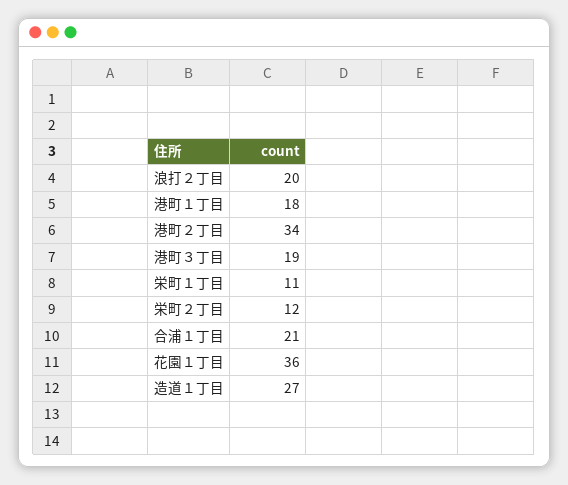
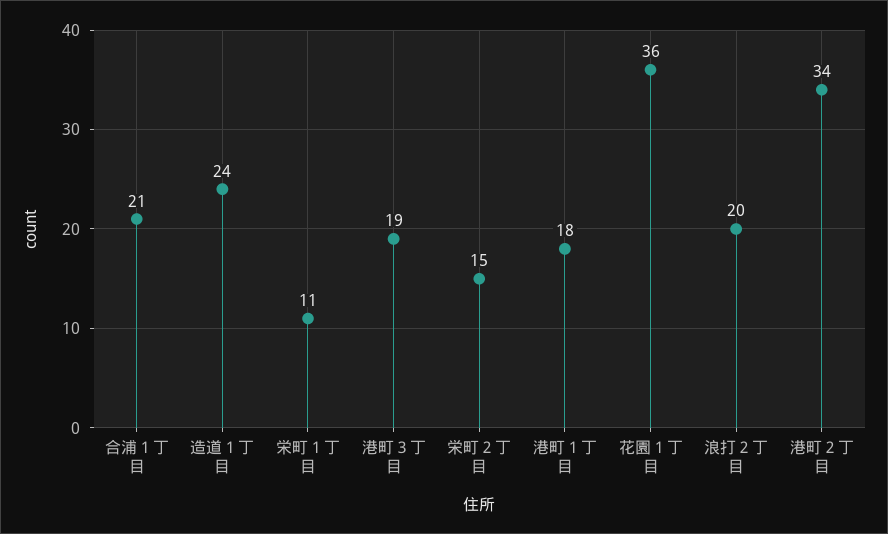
栄町２丁目: 12 -> 15
造道１丁目: 27 -> 24

